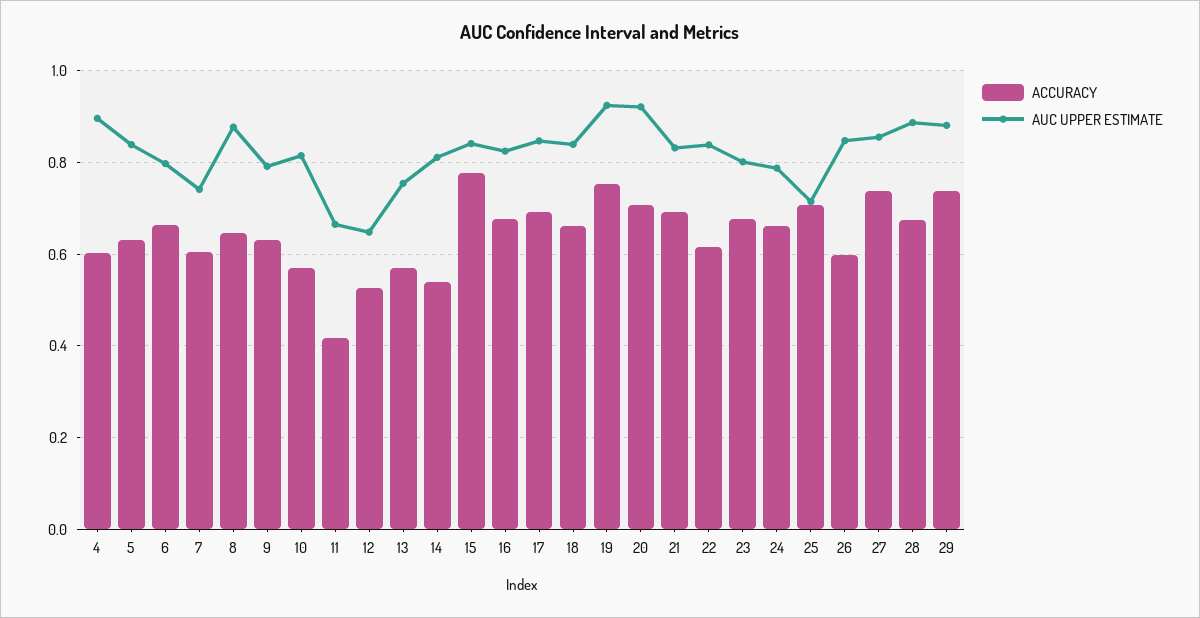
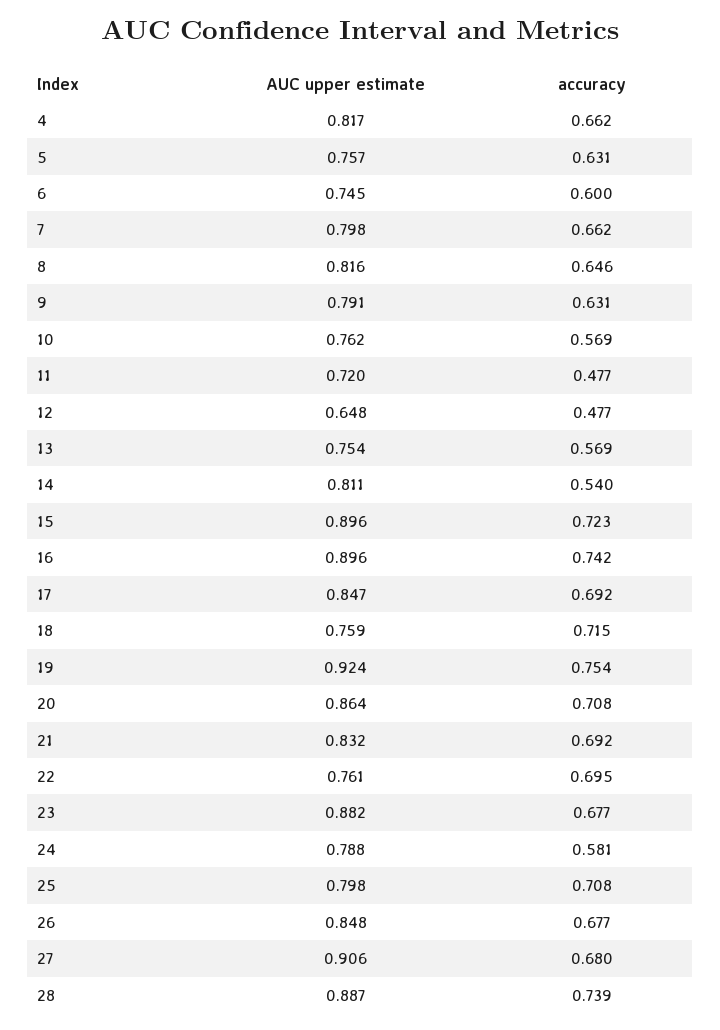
ACCURACY, 4: 0.6 -> 0.662
AUC UPPER ESTIMATE, 4: 0.9 -> 0.817
AUC UPPER ESTIMATE, 5: 0.84 -> 0.757
ACCURACY, 6: 0.66 -> 0.6
AUC UPPER ESTIMATE, 6: 0.8 -> 0.745
ACCURACY, 7: 0.6 -> 0.662
AUC UPPER ESTIMATE, 7: 0.74 -> 0.798
AUC UPPER ESTIMATE, 8: 0.88 -> 0.816
AUC UPPER ESTIMATE, 10: 0.82 -> 0.762
ACCURACY, 11: 0.42 -> 0.477
AUC UPPER ESTIMATE, 11: 0.66 -> 0.72
ACCURACY, 12: 0.52 -> 0.477
ACCURACY, 15: 0.78 -> 0.723
AUC UPPER ESTIMATE, 15: 0.84 -> 0.896
ACCURACY, 16: 0.68 -> 0.742
AUC UPPER ESTIMATE, 16: 0.82 -> 0.896
ACCURACY, 18: 0.66 -> 0.715
AUC UPPER ESTIMATE, 18: 0.84 -> 0.759
AUC UPPER ESTIMATE, 20: 0.92 -> 0.864
ACCURACY, 22: 0.62 -> 0.695
AUC UPPER ESTIMATE, 22: 0.84 -> 0.761
AUC UPPER ESTIMATE, 23: 0.8 -> 0.882
ACCURACY, 24: 0.66 -> 0.581
AUC UPPER ESTIMATE, 25: 0.72 -> 0.798
ACCURACY, 26: 0.6 -> 0.677
ACCURACY, 27: 0.74 -> 0.68
AUC UPPER ESTIMATE, 27: 0.86 -> 0.906
ACCURACY, 28: 0.68 -> 0.739
ACCURACY, 29: 0.74 -> none
AUC UPPER ESTIMATE, 29: 0.88 -> none

